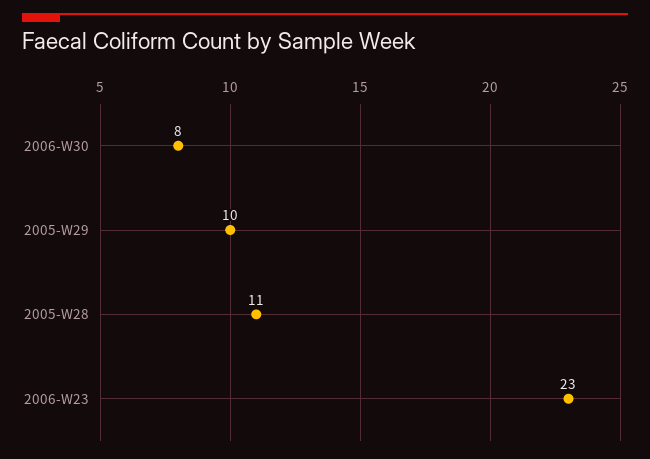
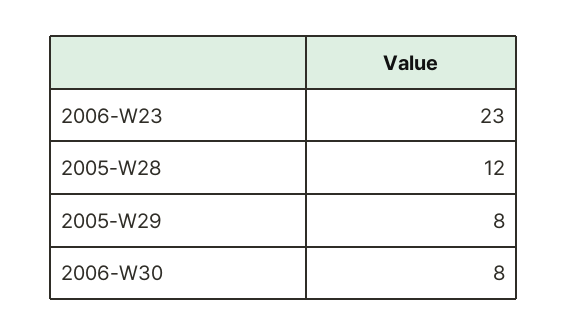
2005-W29: 10 -> 8
2005-W28: 11 -> 12

